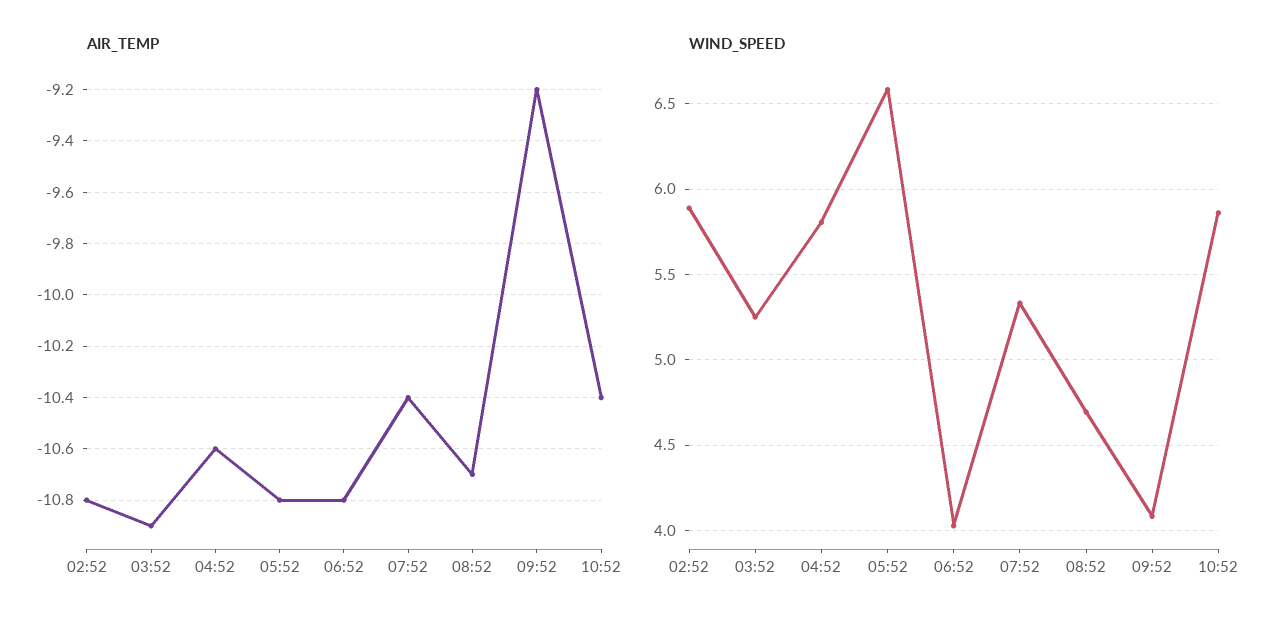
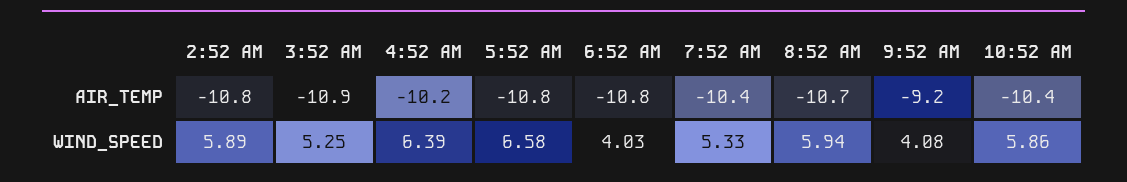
AIR_TEMP, 04:52: -10.6 -> -10.2
WIND_SPEED, 04:52: 5.8 -> 6.39
WIND_SPEED, 08:52: 4.7 -> 5.94

